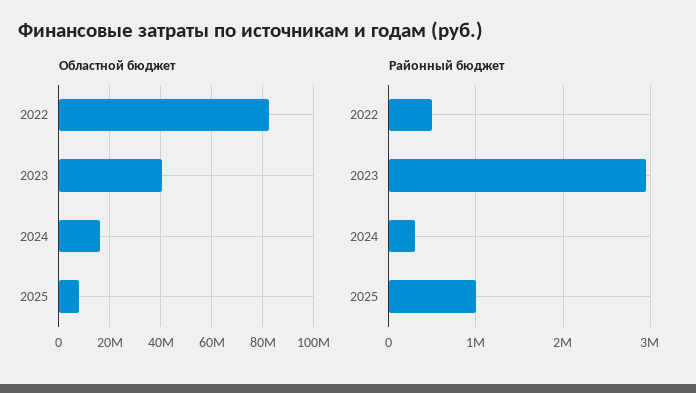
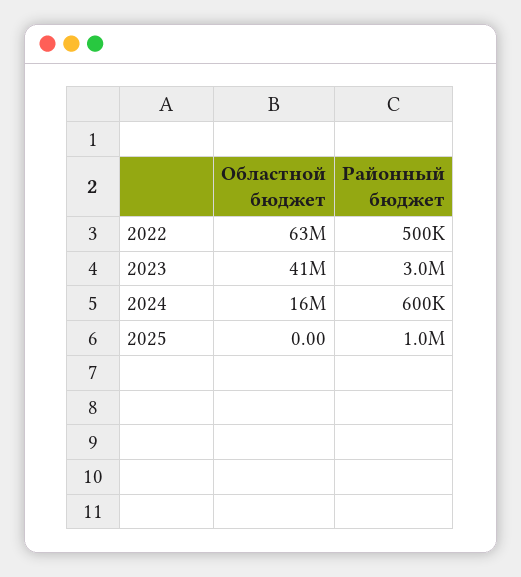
Областной бюджет, 2022: 82500000 -> 63000000
Областной бюджет, 2025: 7500000 -> 0
Районный бюджет, 2024: 300000 -> 600000

